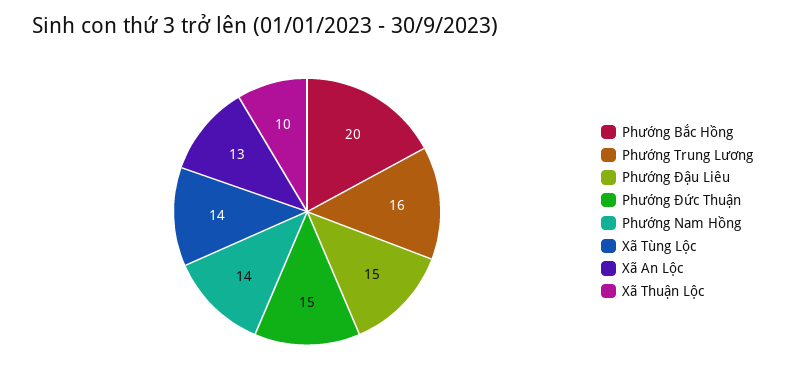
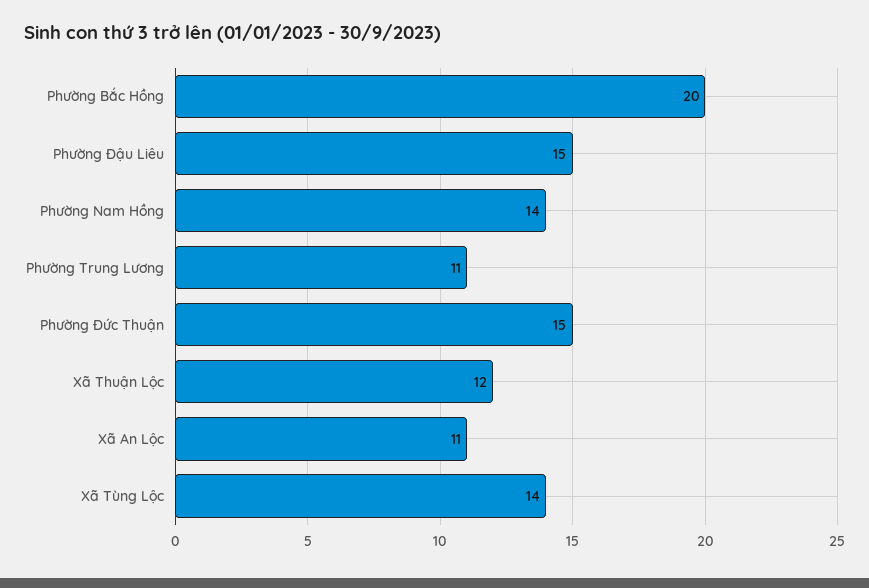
Phường Trung Lương: 16 -> 11
Xã An Lộc: 13 -> 11
Xã Thuận Lộc: 10 -> 12

